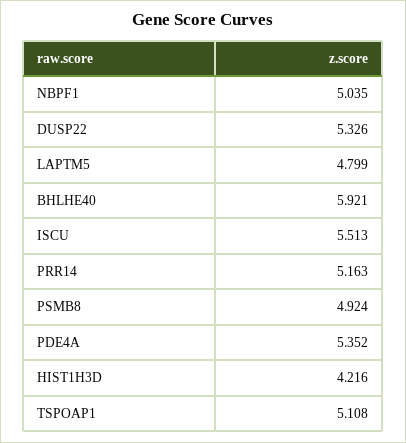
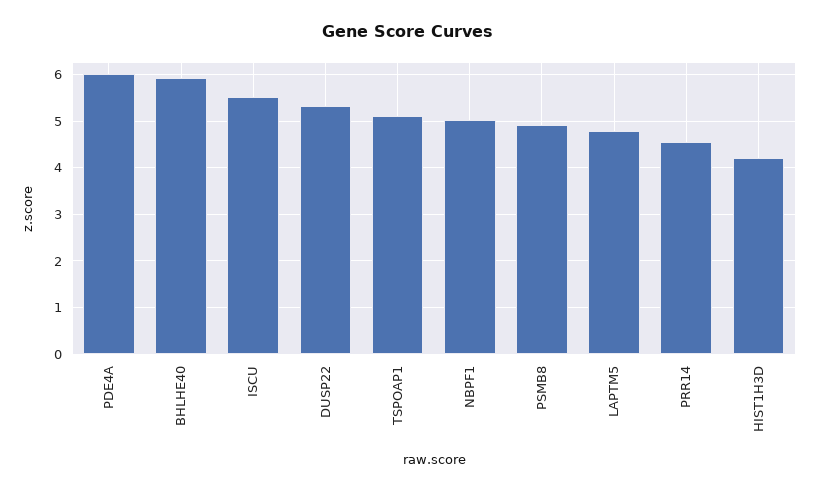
PRR14: 5.163 -> 4.6
PDE4A: 5.352 -> 6

